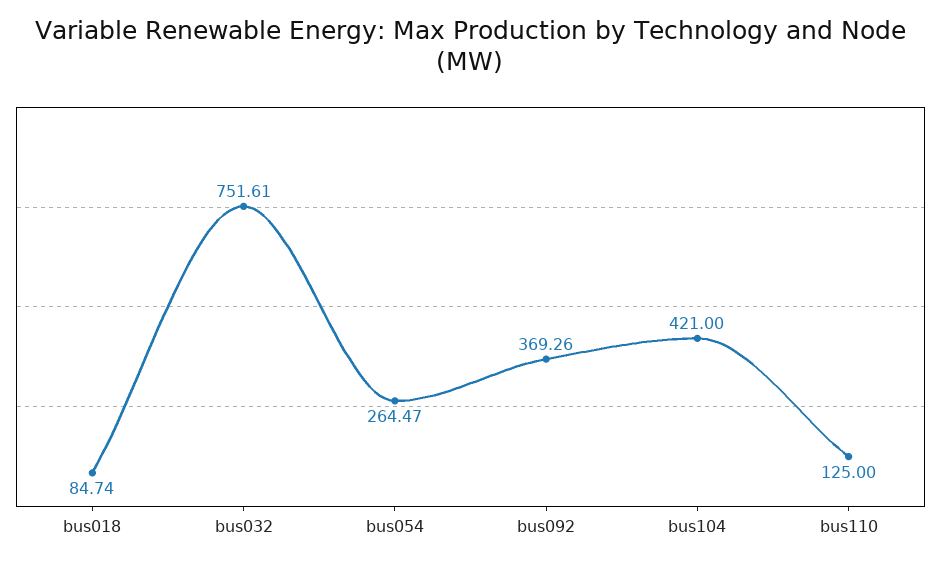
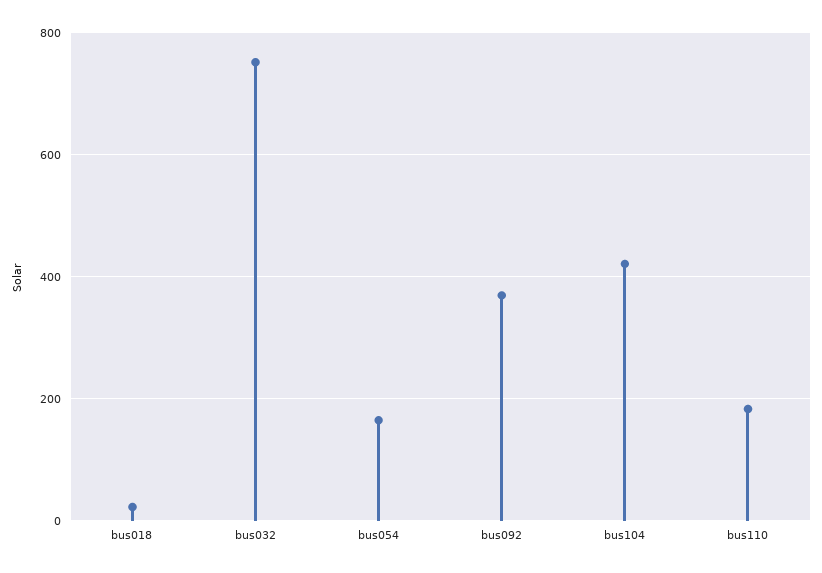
bus018: 84.74 -> 20
bus054: 264.47 -> 160
bus110: 125 -> 180

